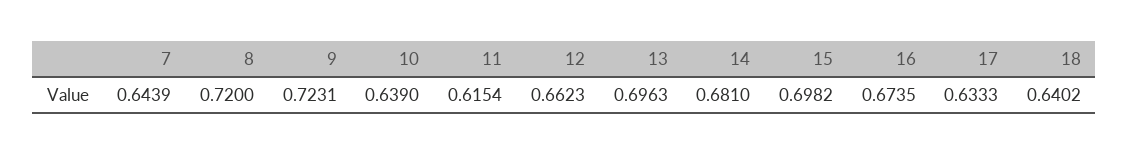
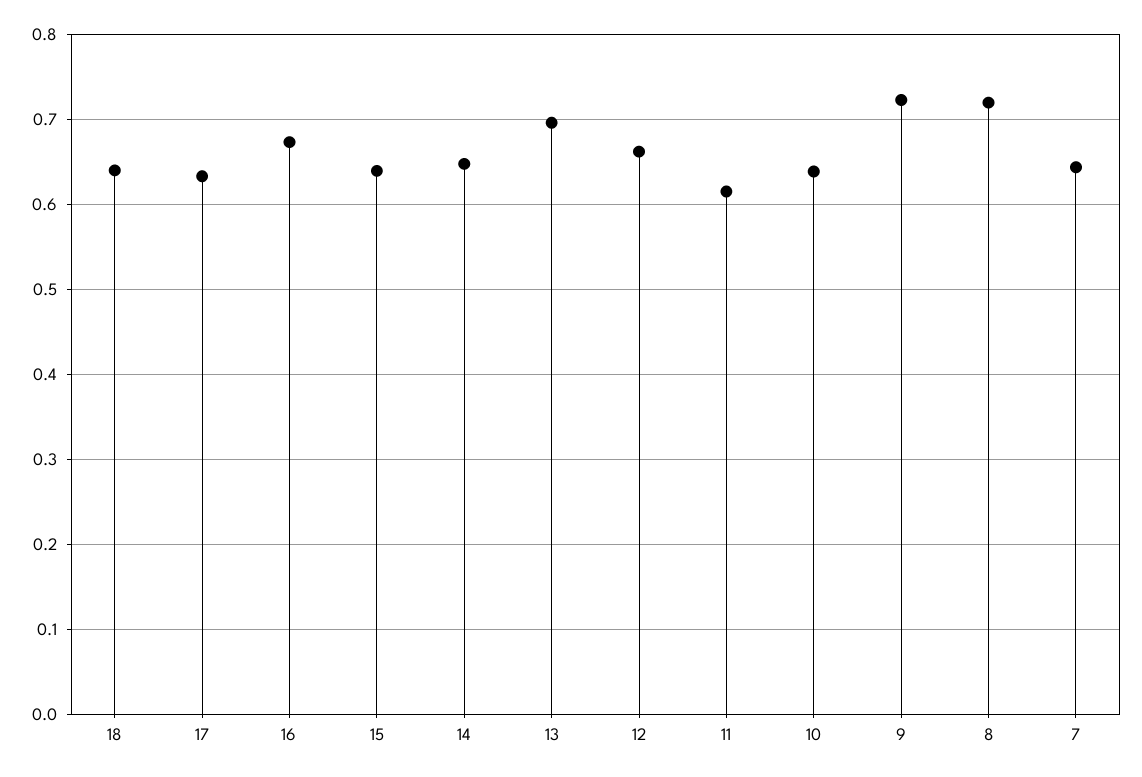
14: 0.681 -> 0.65
15: 0.6982 -> 0.64

